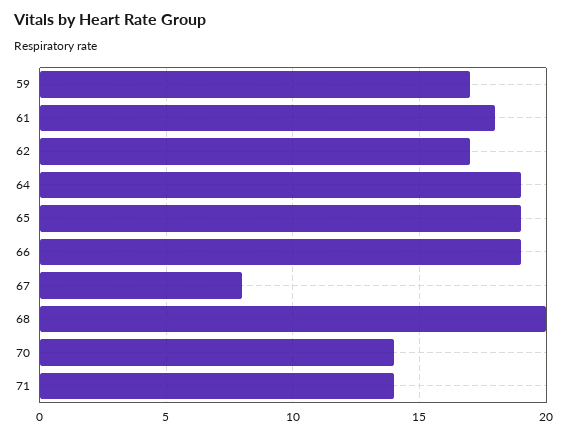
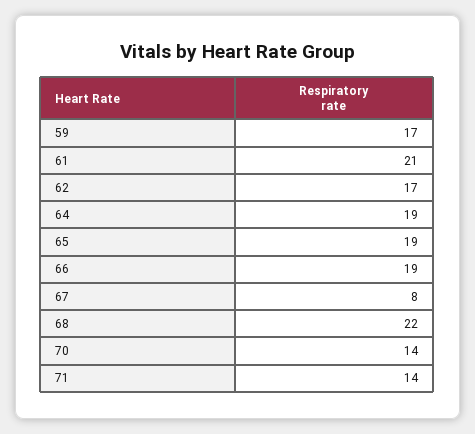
61: 18 -> 21
68: 20 -> 22

